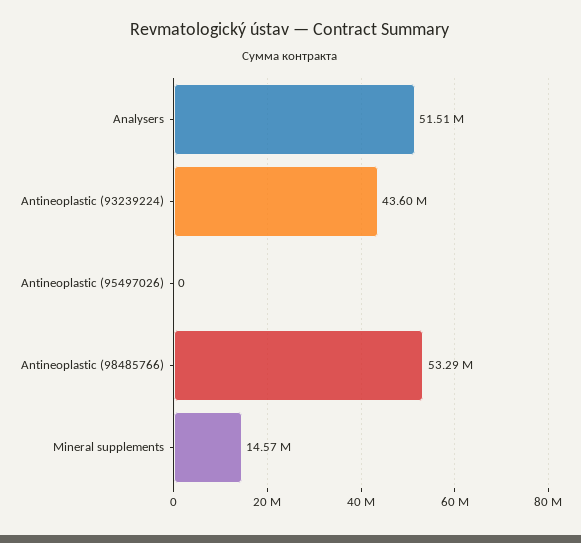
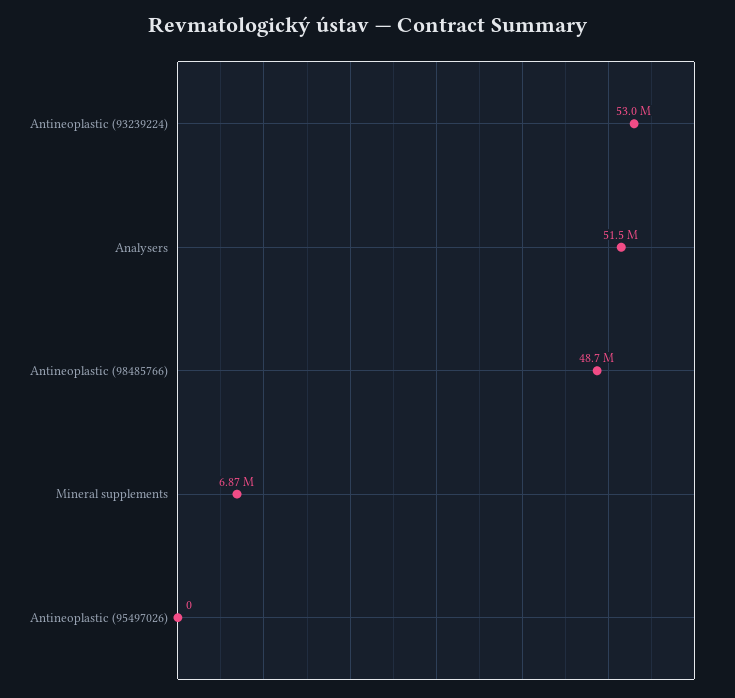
Antineoplastic (93239224): 43600000 -> 53000000
Antineoplastic (98485766): 53290000 -> 48700000
Mineral supplements: 14570000 -> 6870000

